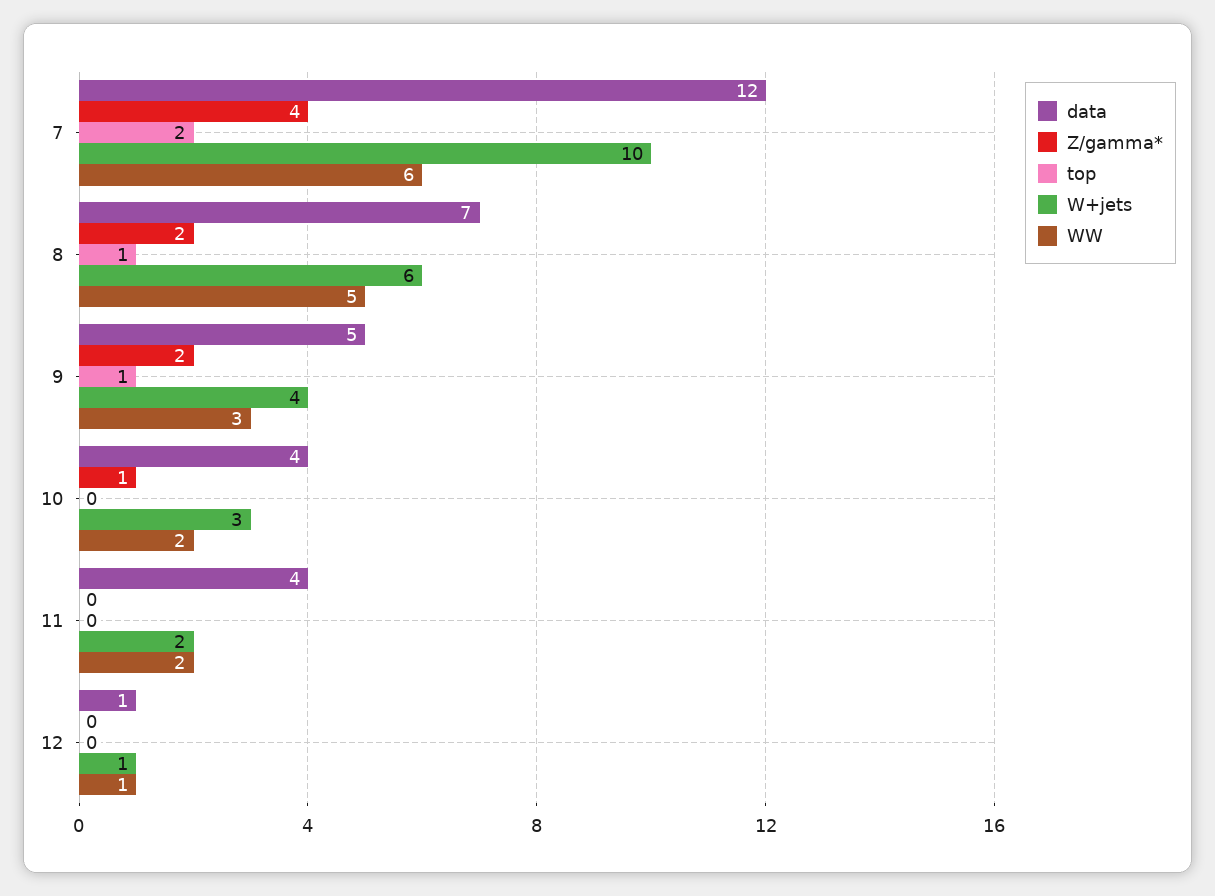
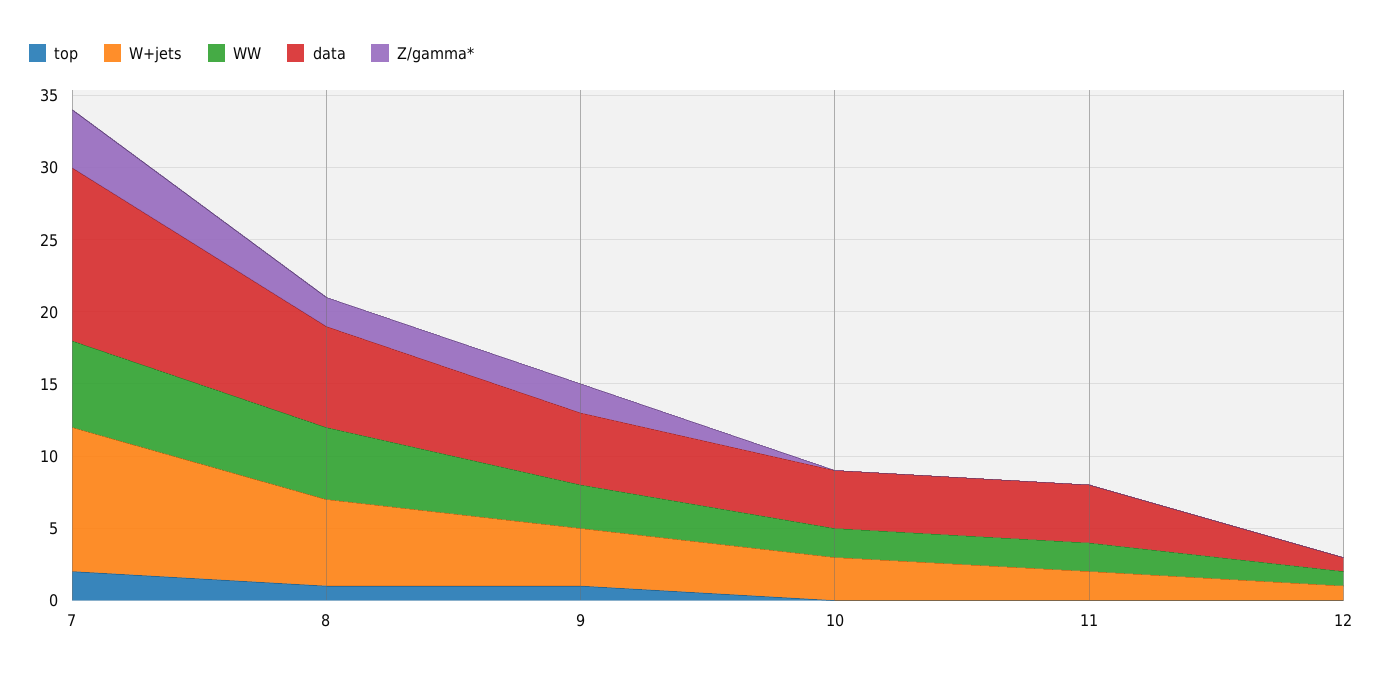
Z/gamma*, 10: 1 -> 0

